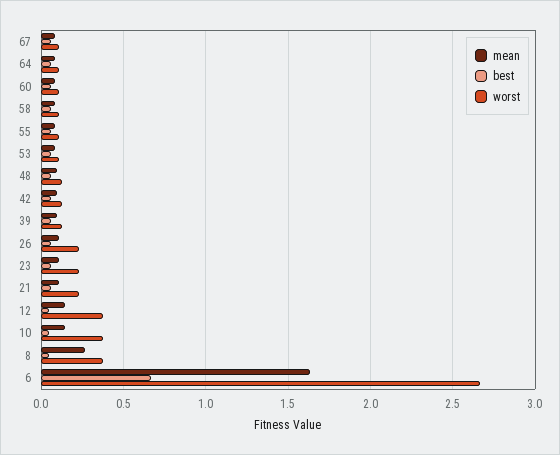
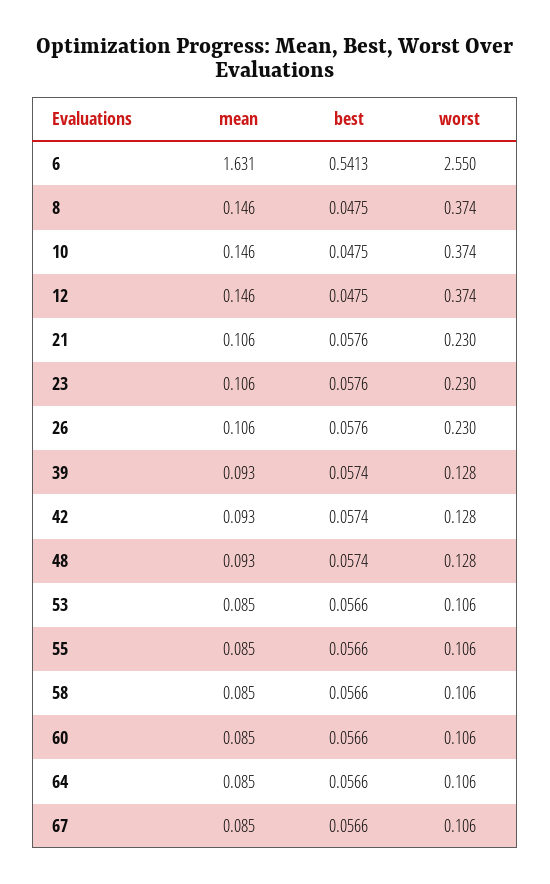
mean, 8: 0.25 -> 0.146
best, 6: 0.65 -> 0.5413
worst, 6: 2.65 -> 2.55

